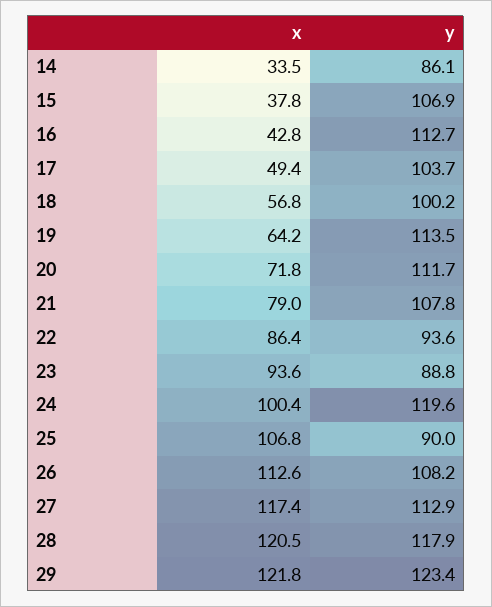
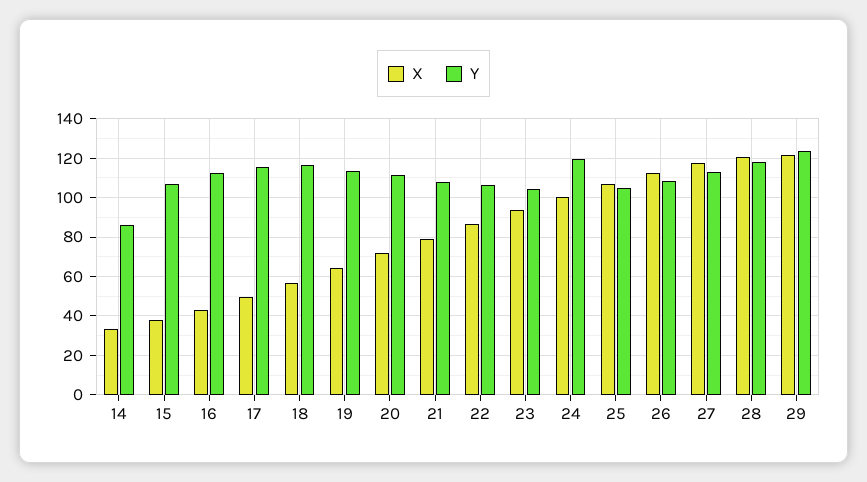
y, 17: 103.7 -> 115
y, 18: 100.2 -> 115
y, 22: 93.6 -> 105
y, 23: 88.8 -> 105
y, 25: 90 -> 105

